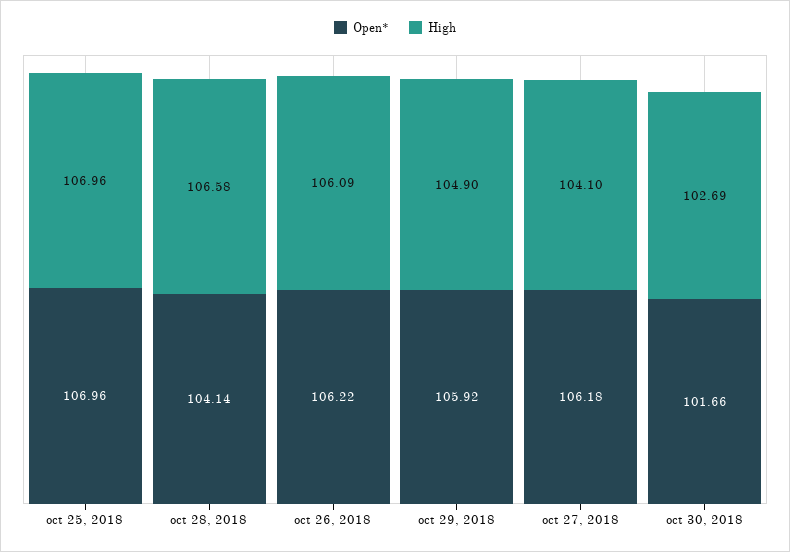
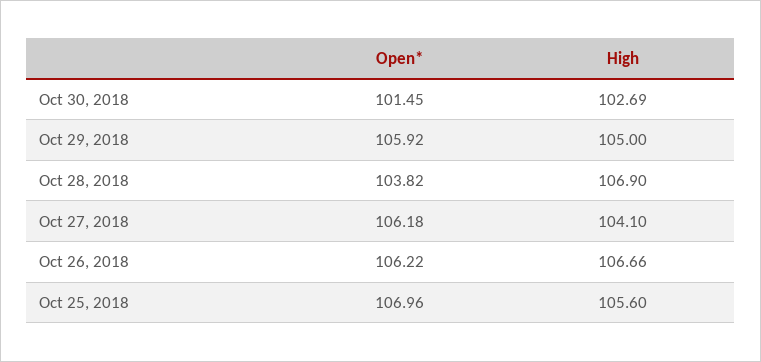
High, oct 25, 2018: 106.96 -> 105.6
Open*, oct 28, 2018: 104.14 -> 103.82
High, oct 28, 2018: 106.58 -> 106.9
High, oct 26, 2018: 106.09 -> 106.66
High, oct 29, 2018: 104.9 -> 105
Open*, oct 30, 2018: 101.66 -> 101.45

